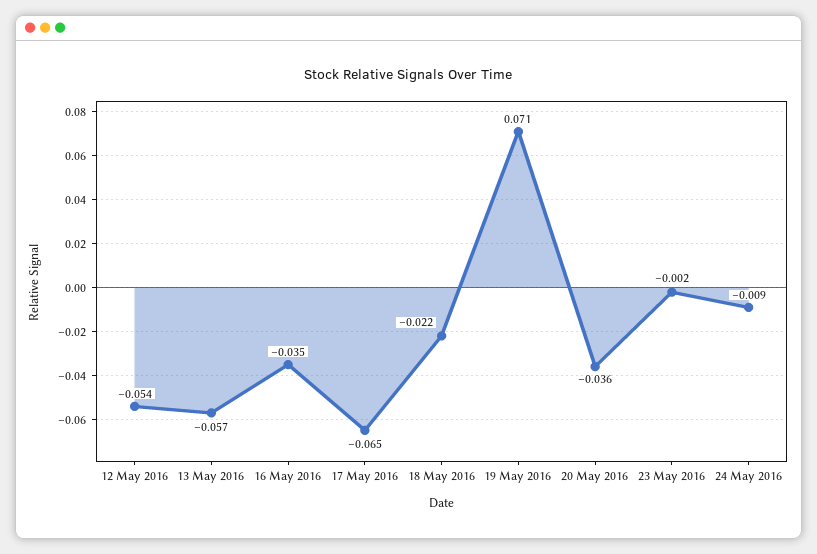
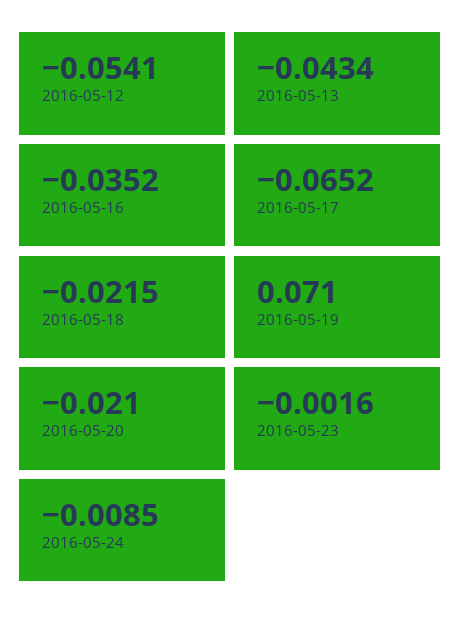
13 May 2016: -0.057 -> -0.0434
20 May 2016: -0.036 -> -0.021

